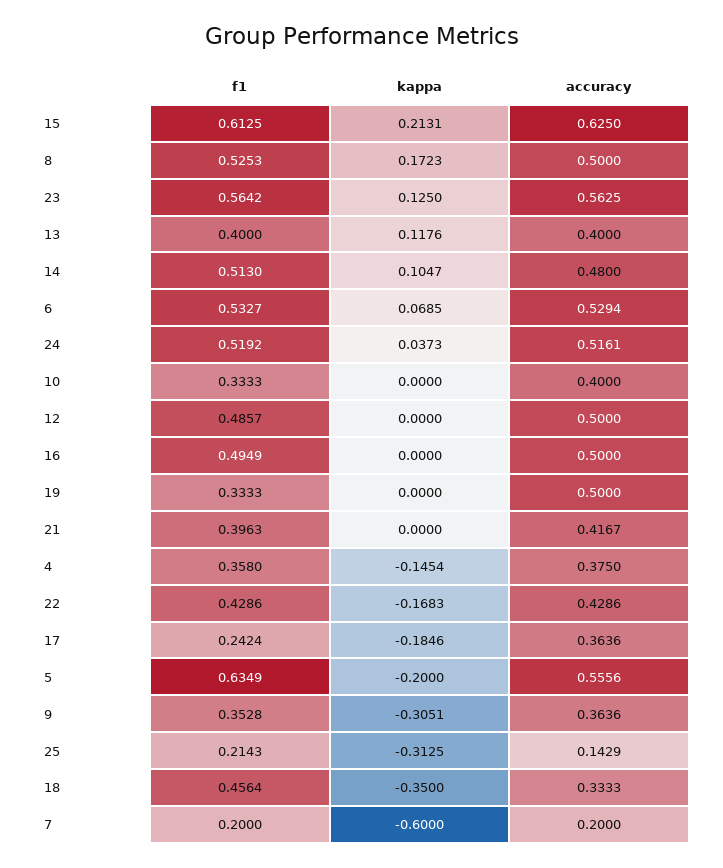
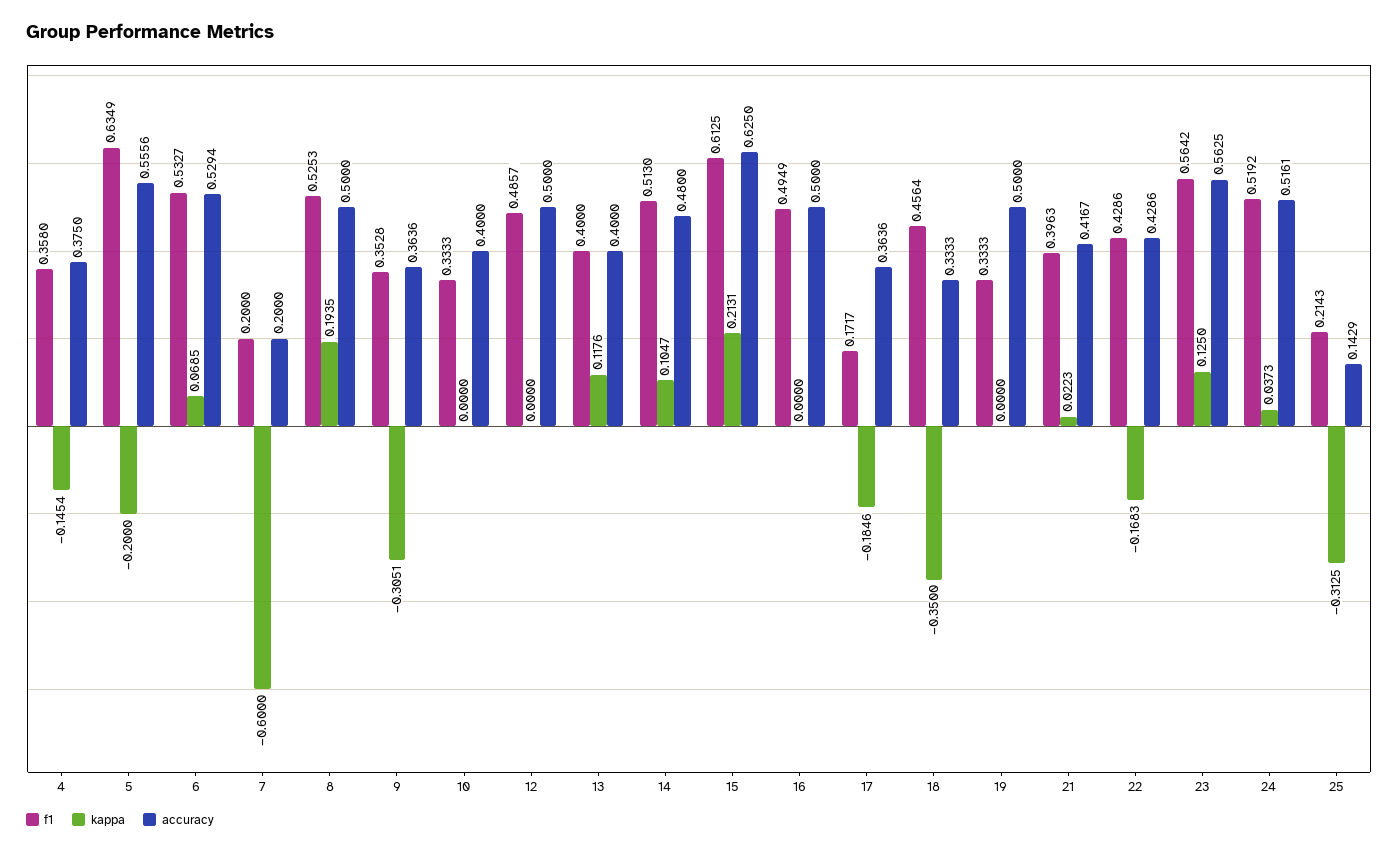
kappa, 8: 0.1723 -> 0.1935
kappa, 21: 0 -> 0.0223
f1, 17: 0.2424 -> 0.1717

